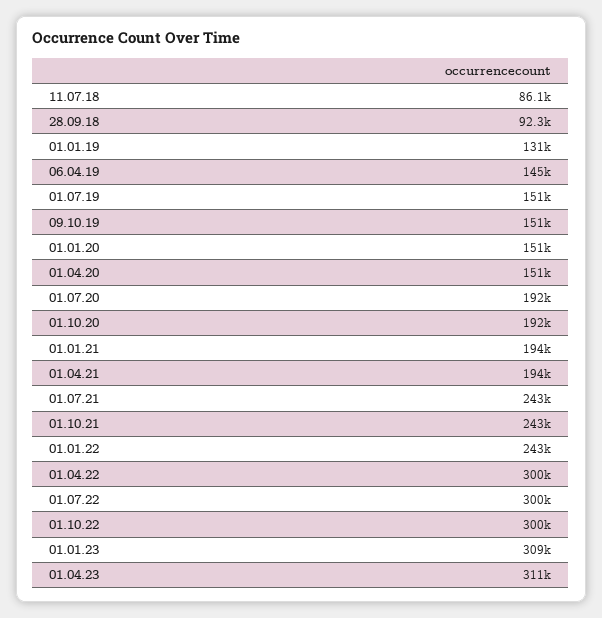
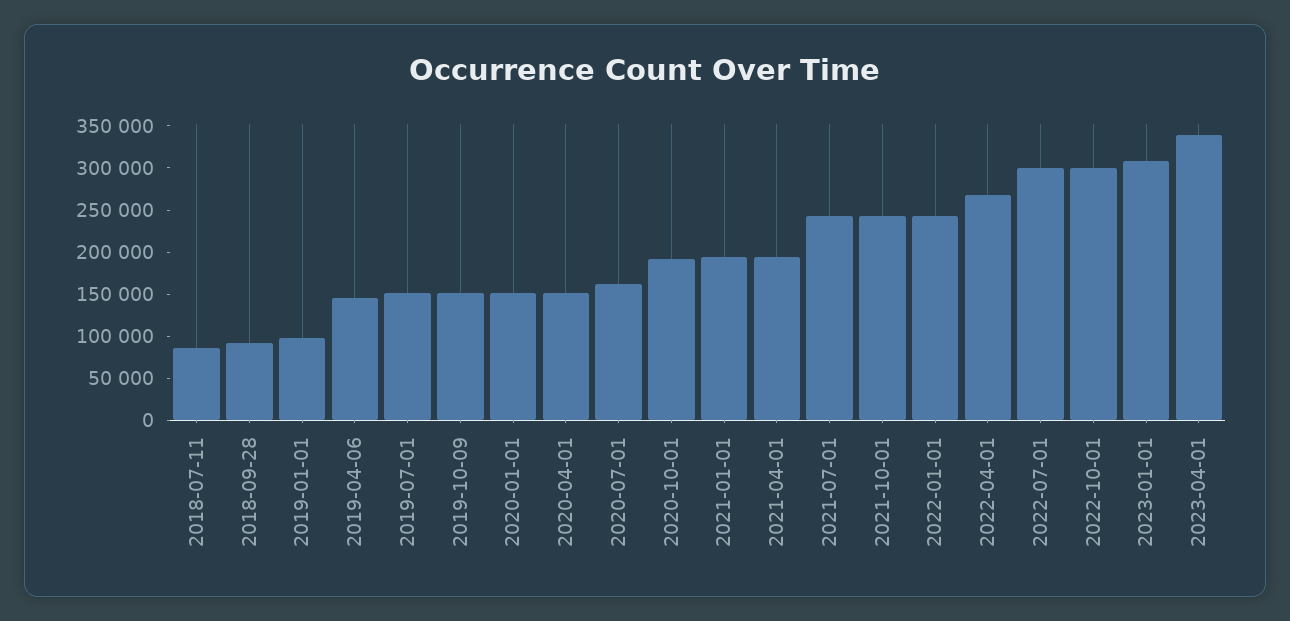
01.01.19: 131000 -> 100000
01.07.20: 192000 -> 160000
01.04.22: 300000 -> 270000
01.04.23: 311000 -> 340000

